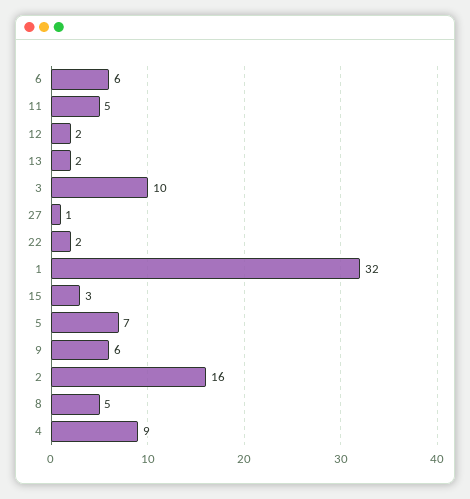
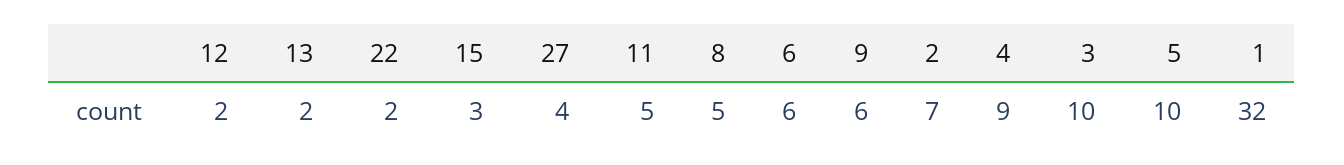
27: 1 -> 4
5: 7 -> 10
2: 16 -> 7

